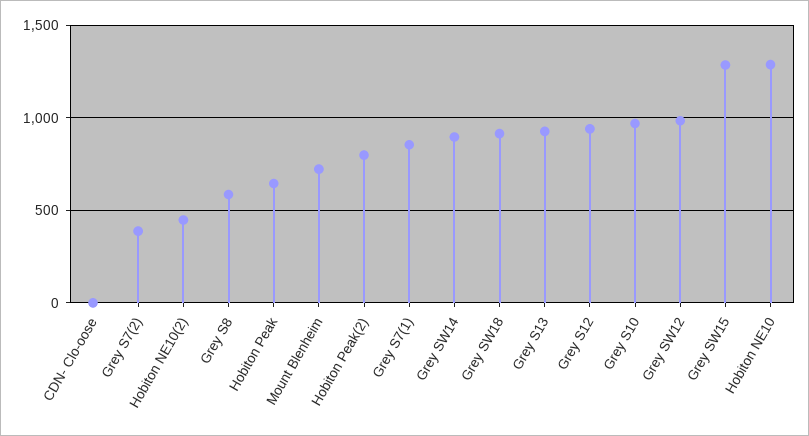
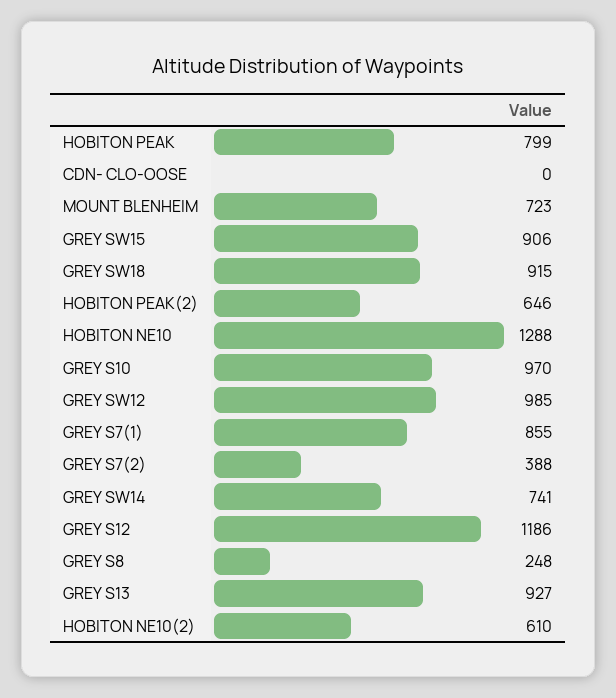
Hobiton NE10(2): 450 -> 610
Grey S8: 600 -> 248
Hobiton Peak: 650 -> 799
Hobiton Peak(2): 800 -> 646
Grey SW14: 900 -> 741
Grey S12: 950 -> 1186
Grey SW15: 1300 -> 906

